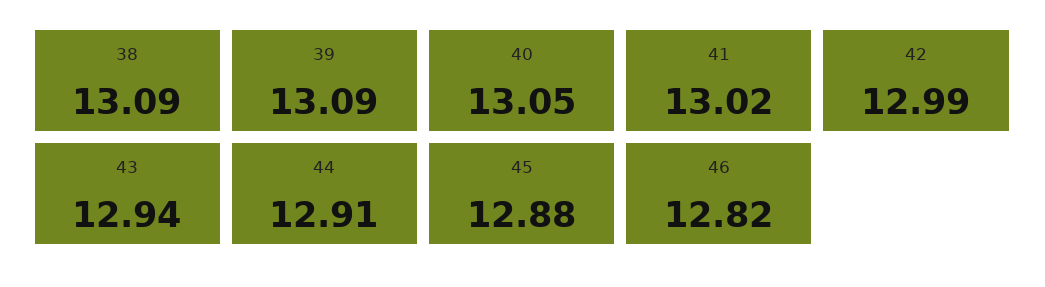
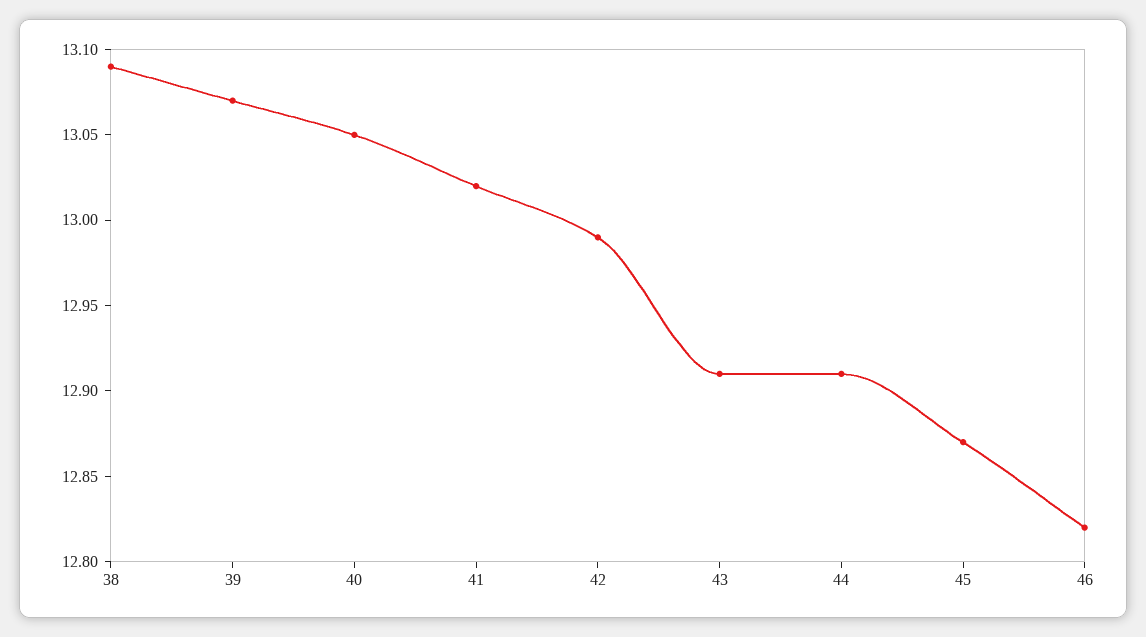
39: 13.09 -> 13.07
43: 12.94 -> 12.91
45: 12.88 -> 12.87

